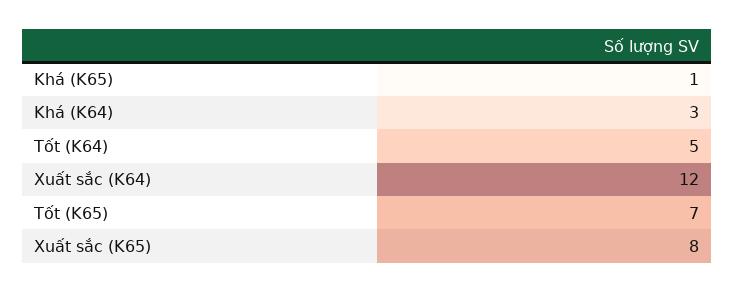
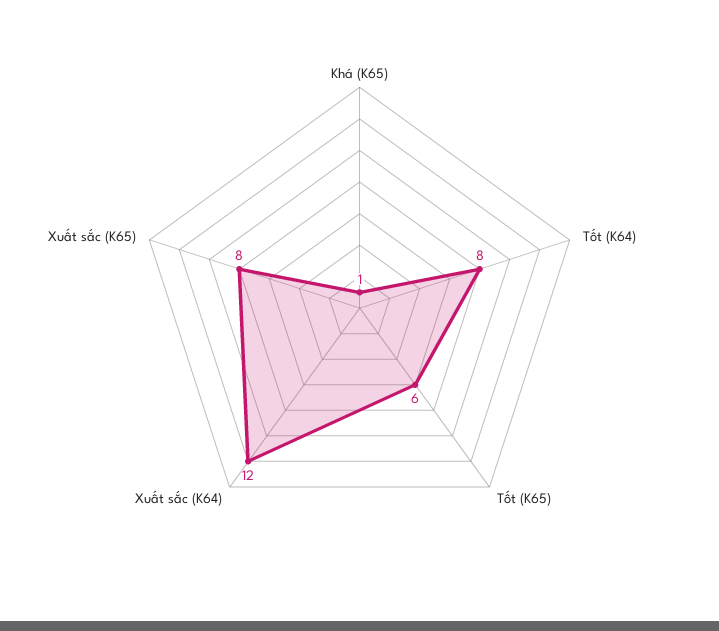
Khá (K64): 3 -> none
Tốt (K64): 5 -> 8
Tốt (K65): 7 -> 6

